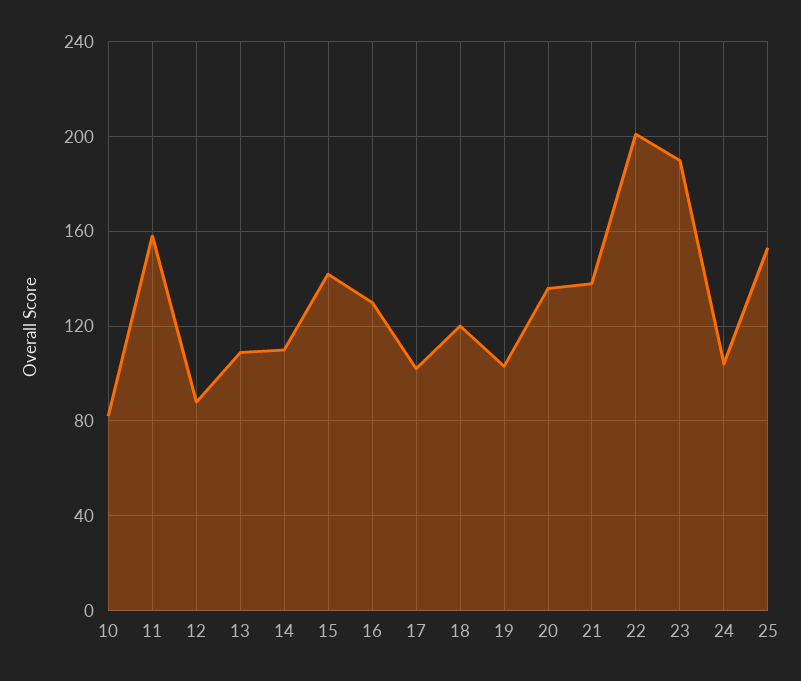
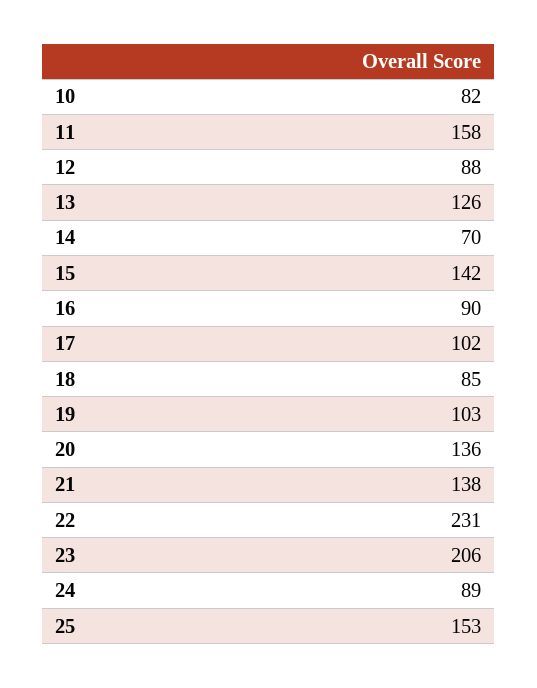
13: 110 -> 126
14: 110 -> 70
16: 130 -> 90
18: 120 -> 85
22: 200 -> 231
23: 190 -> 206
24: 105 -> 89

